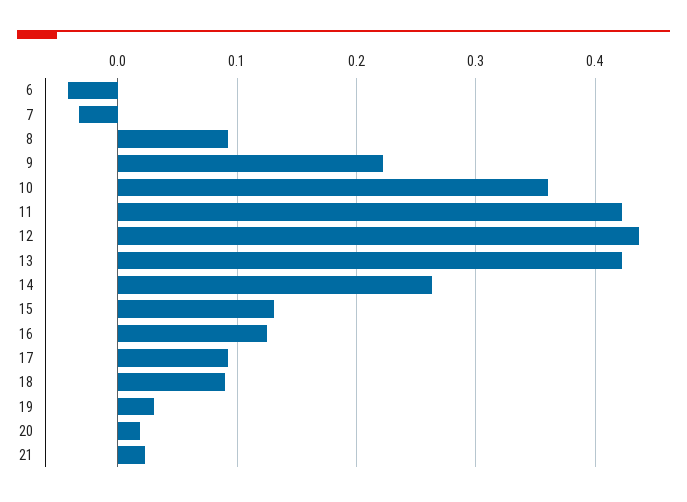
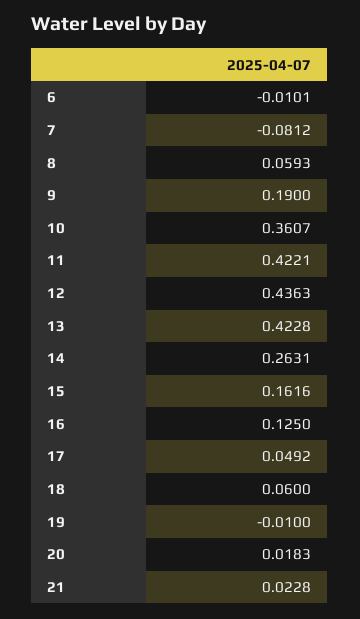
6: -0.04 -> -0.0101
7: -0.03 -> -0.0812
8: 0.09 -> 0.0593
9: 0.22 -> 0.19
15: 0.13 -> 0.1616
17: 0.09 -> 0.0492
18: 0.09 -> 0.06
19: 0.03 -> -0.01

